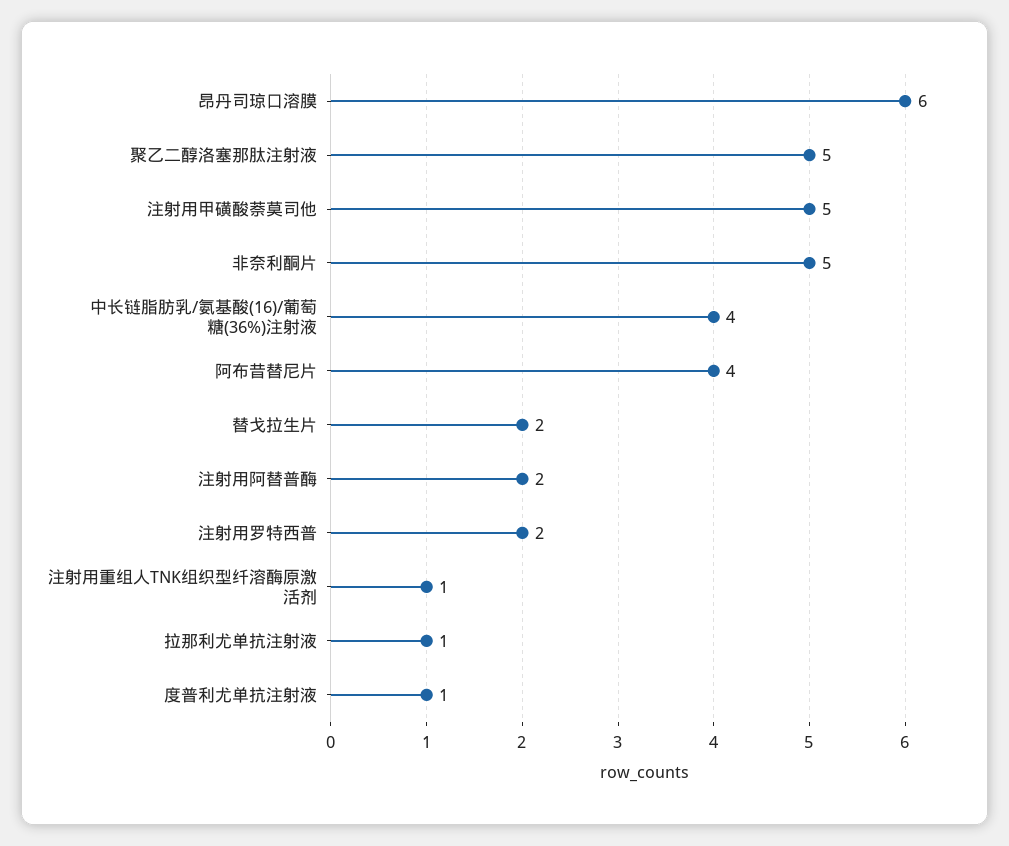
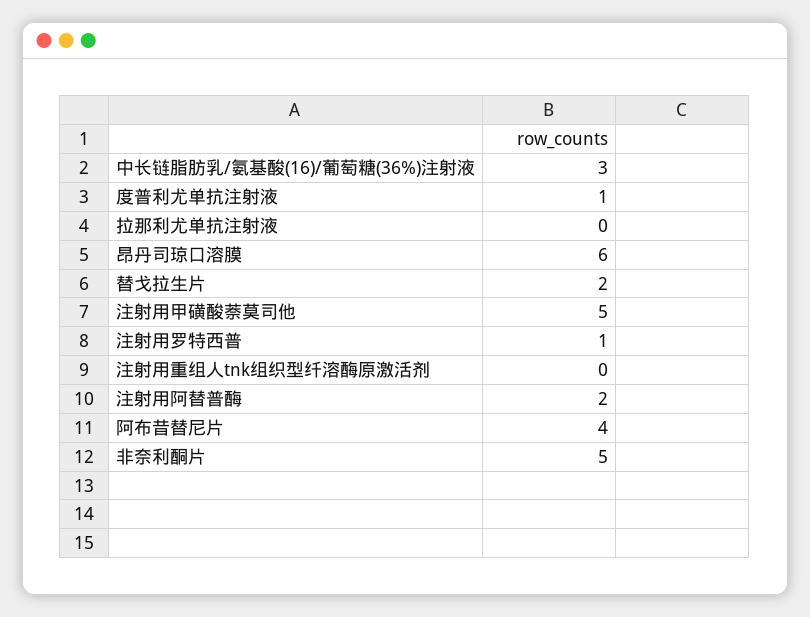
聚乙二醇洛塞那肽注射液: 5 -> none
中长链脂肪乳/氨基酸(16)/葡萄糖(36%)注射液: 4 -> 3
注射用罗特西普: 2 -> 1
注射用重组人TNK组织型纤溶酶原激活剂: 1 -> 0
拉那利尤单抗注射液: 1 -> 0

